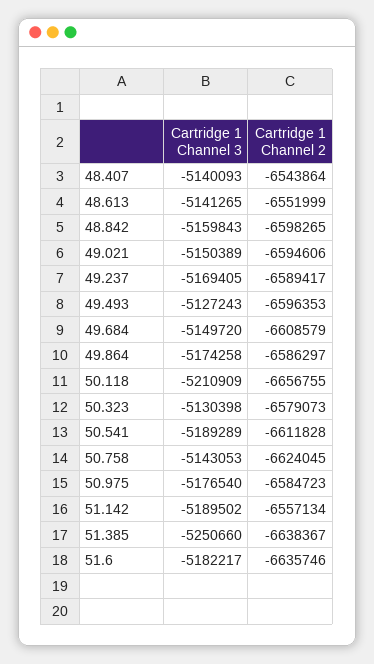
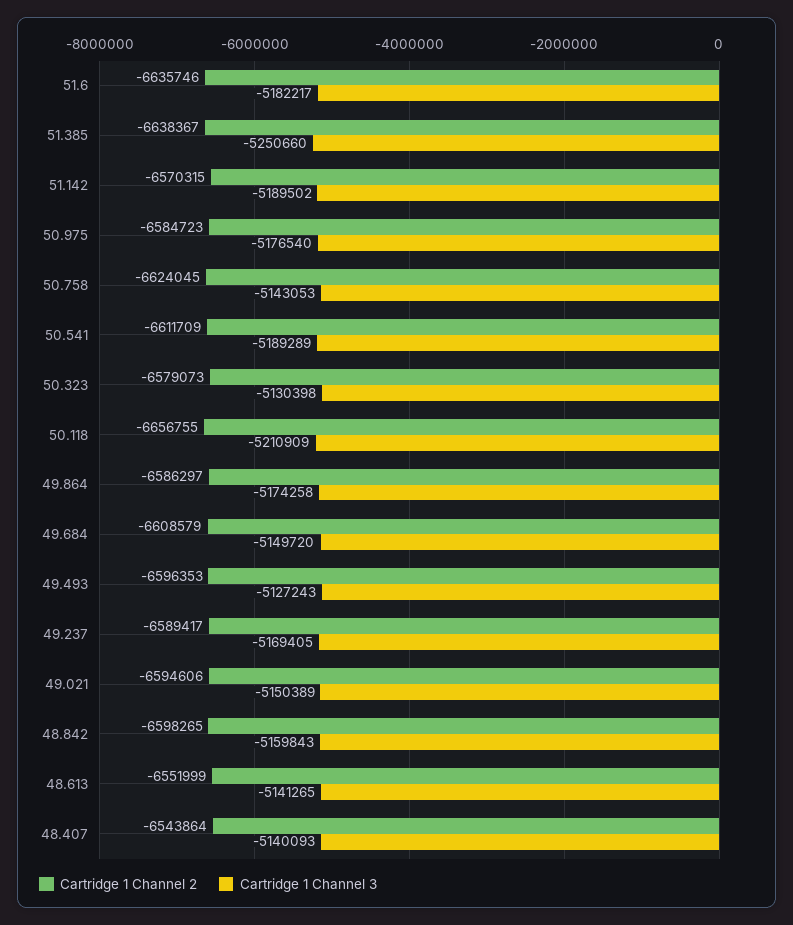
Cartridge 1 Channel 2, 50.541: -6611828 -> -6611709
Cartridge 1 Channel 2, 51.142: -6557134 -> -6570315

